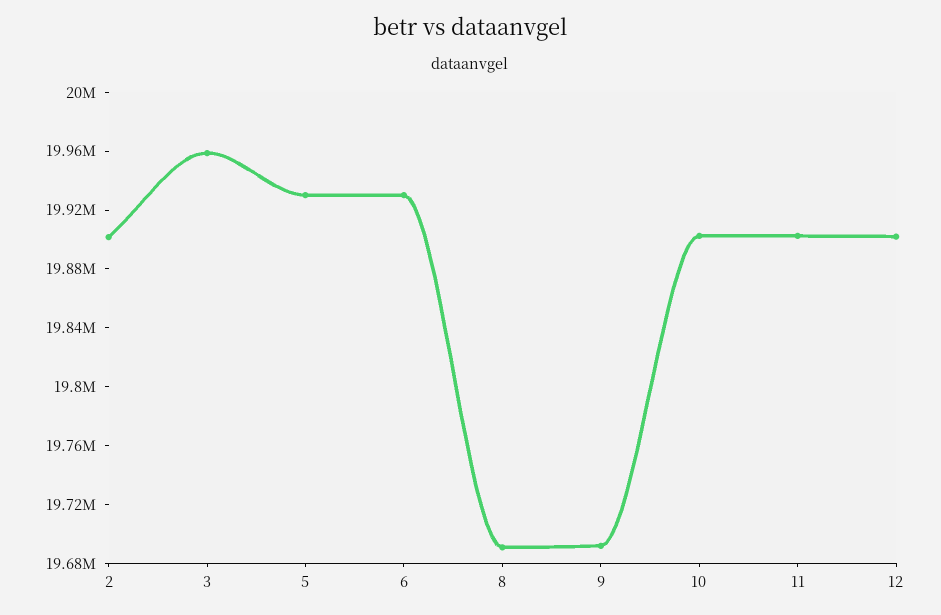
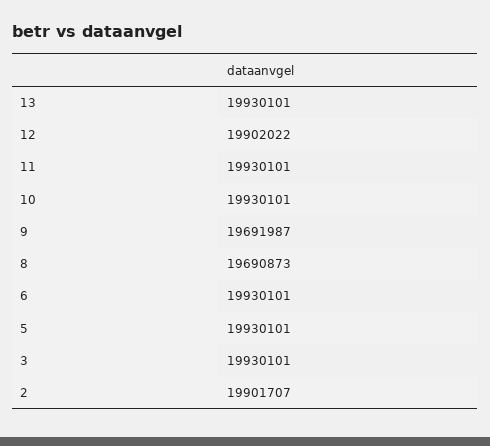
3: 19960000 -> 19930101
10: 19900000 -> 19930101
11: 19900000 -> 19930101
13: none -> 19930101

